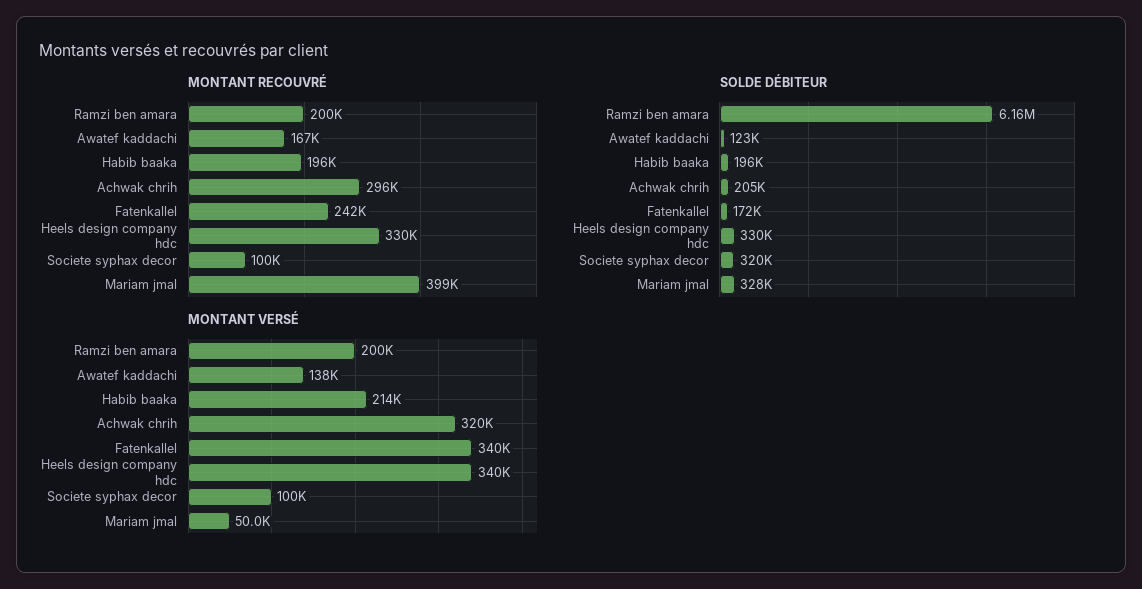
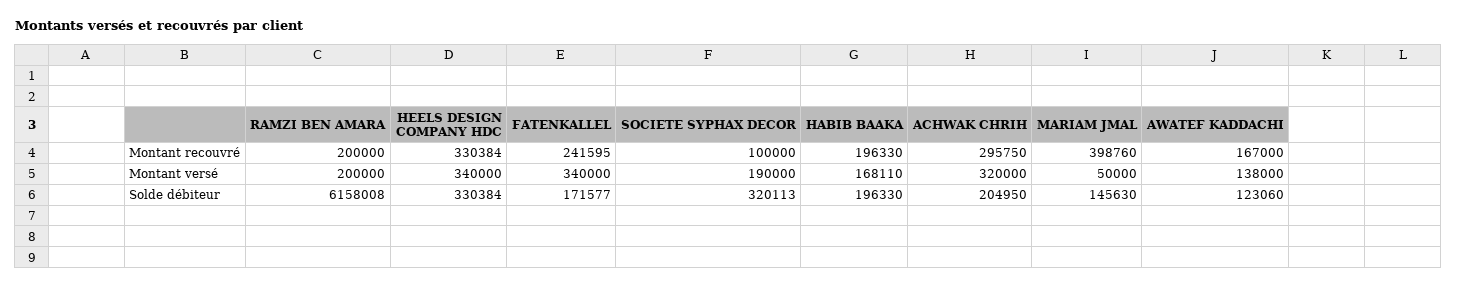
SOLDE DÉBITEUR, Mariam jmal: 328000 -> 145630
MONTANT VERSÉ, Habib baaka: 214000 -> 168110
MONTANT VERSÉ, Societe syphax decor: 100000 -> 190000

